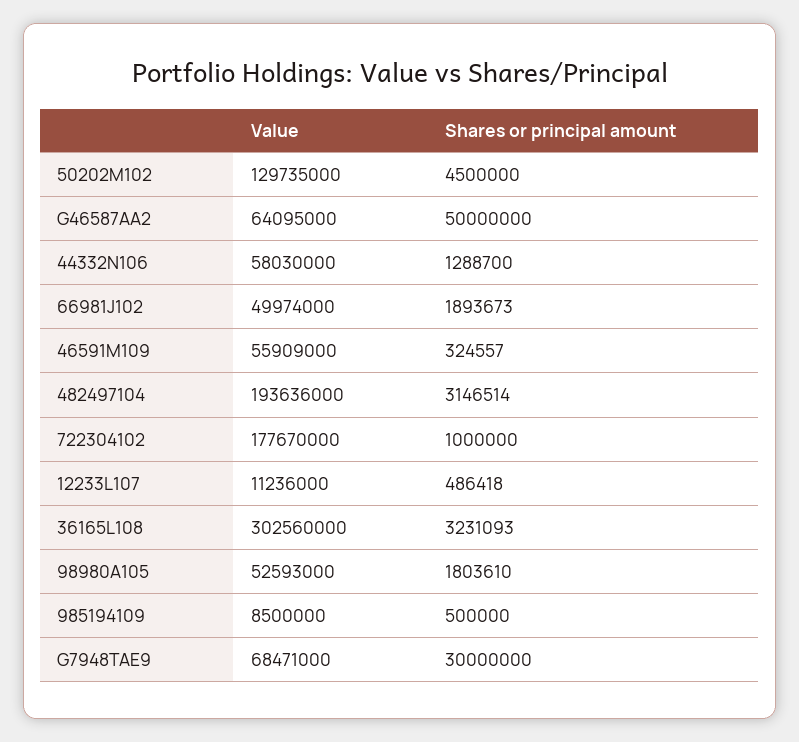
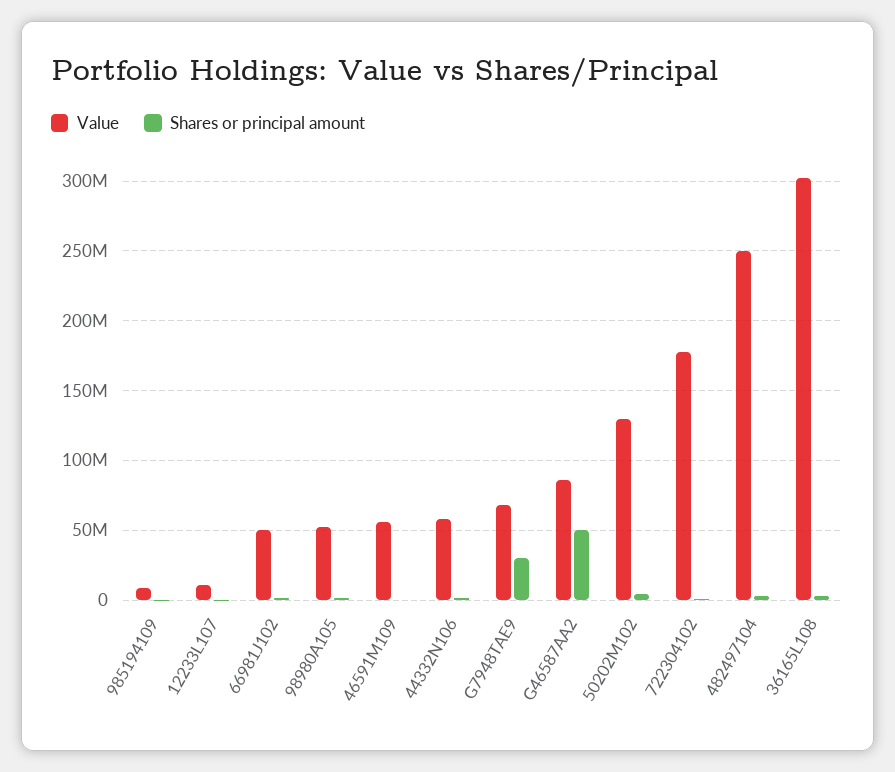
Value, G46587AA2: 64095000 -> 85000000
Value, 482497104: 193636000 -> 250000000

